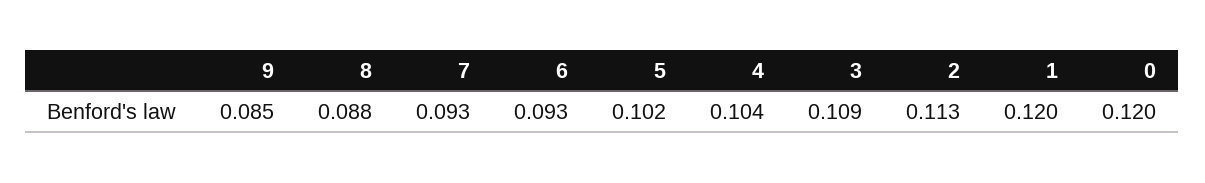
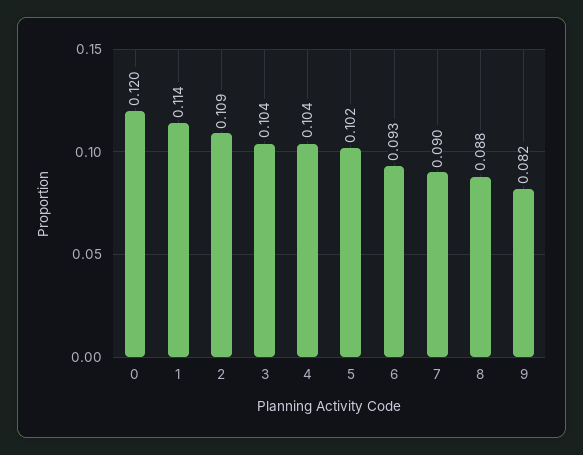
9: 0.085 -> 0.082
7: 0.093 -> 0.09
3: 0.109 -> 0.104
2: 0.113 -> 0.109
1: 0.12 -> 0.114

